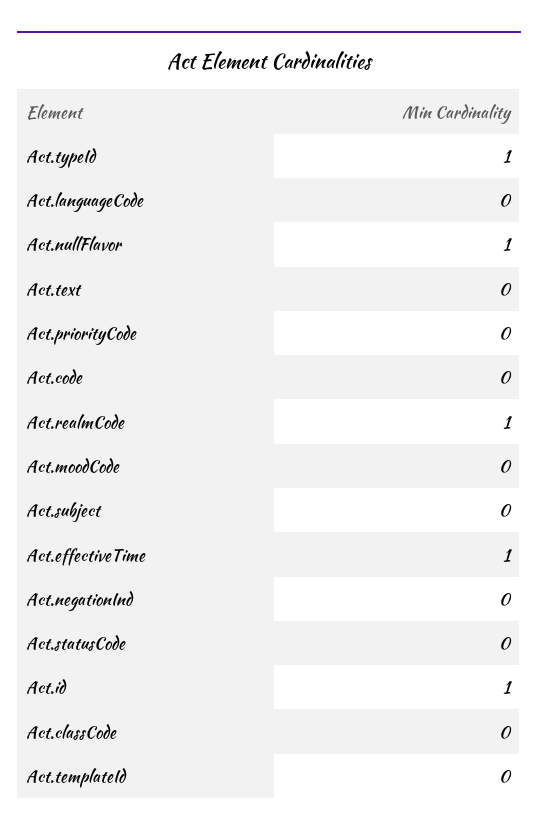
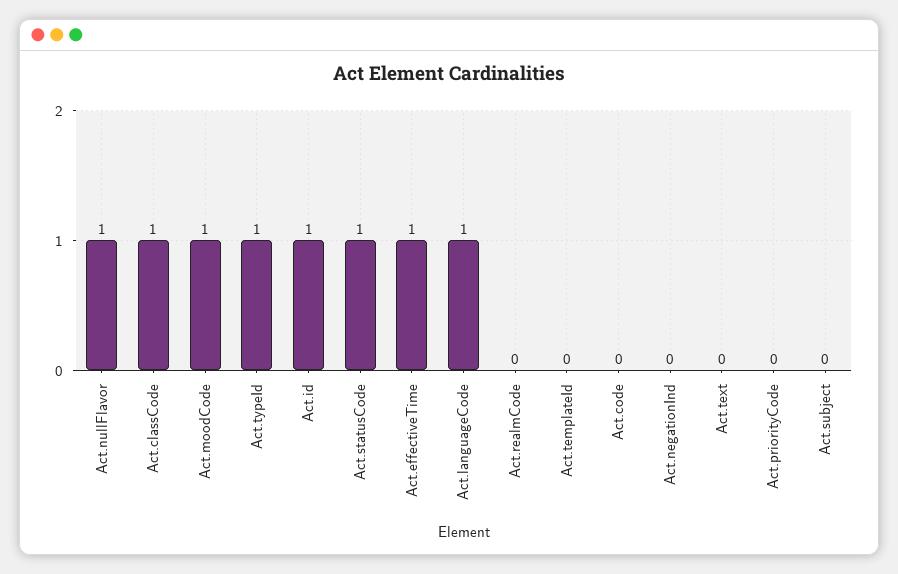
Act.languageCode: 0 -> 1
Act.realmCode: 1 -> 0
Act.moodCode: 0 -> 1
Act.statusCode: 0 -> 1
Act.classCode: 0 -> 1

